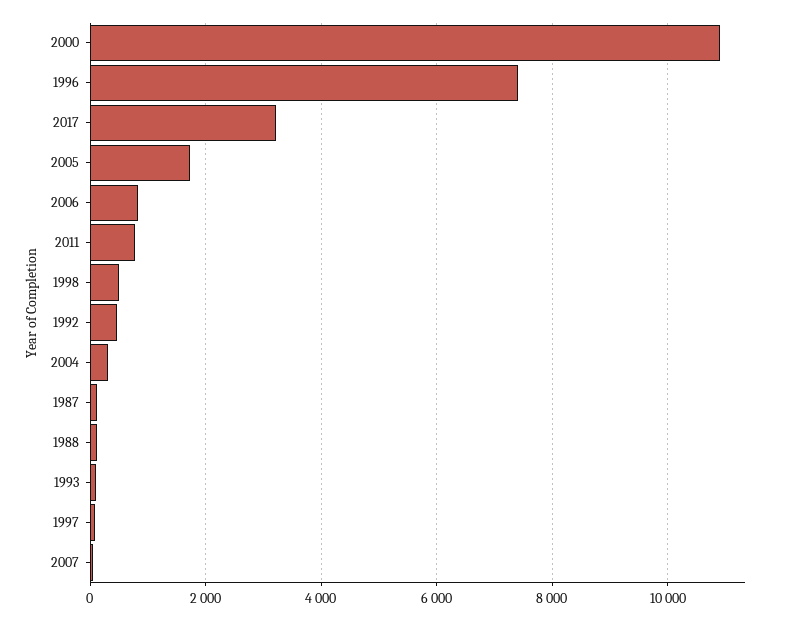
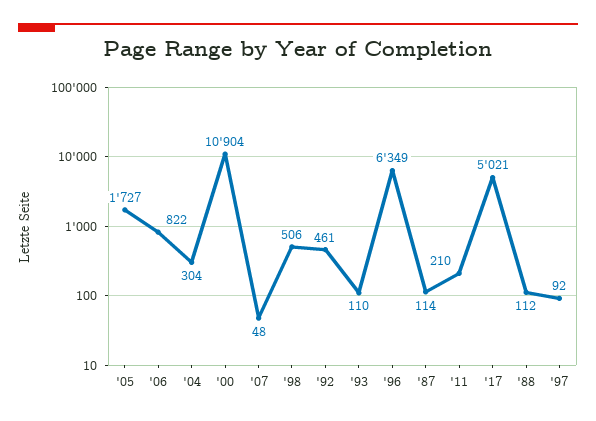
1996: 7400 -> 6349
2017: 3200 -> 5021
2011: 800 -> 210

